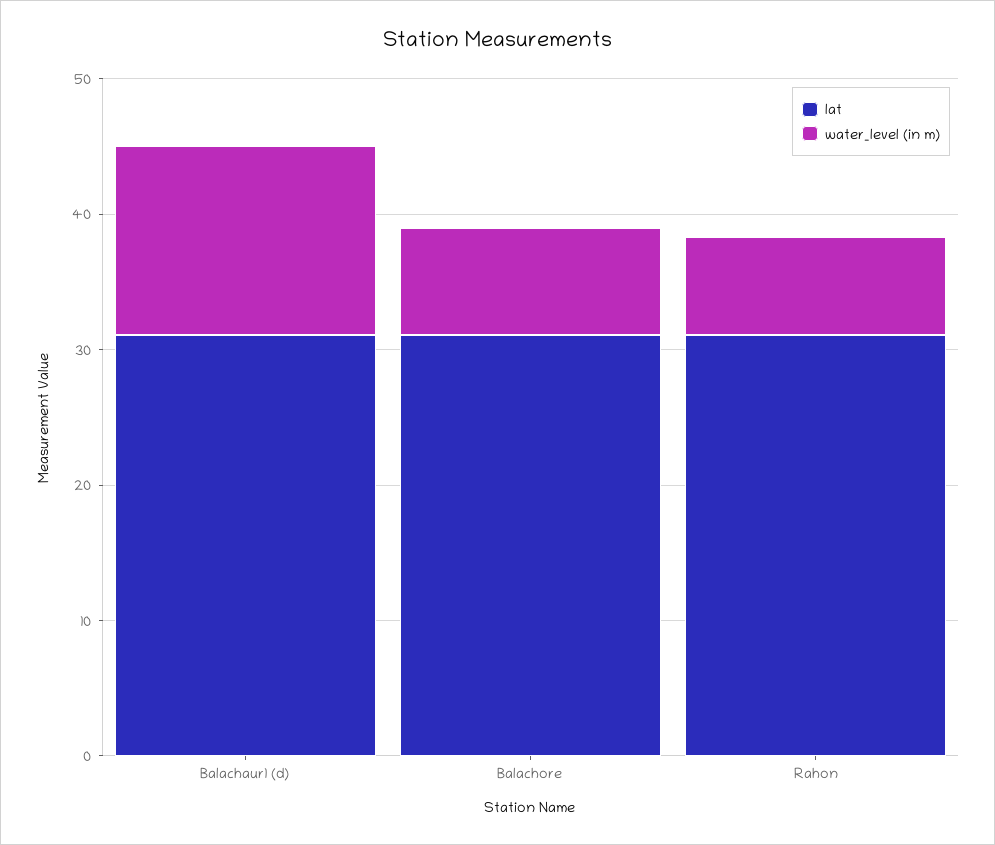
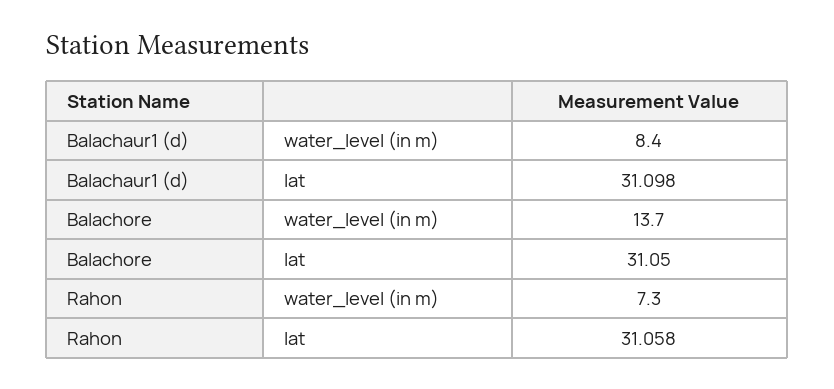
water_level (in m), Balachaur1 (d): 14 -> 8.4
water_level (in m), Balachore: 8 -> 13.7

